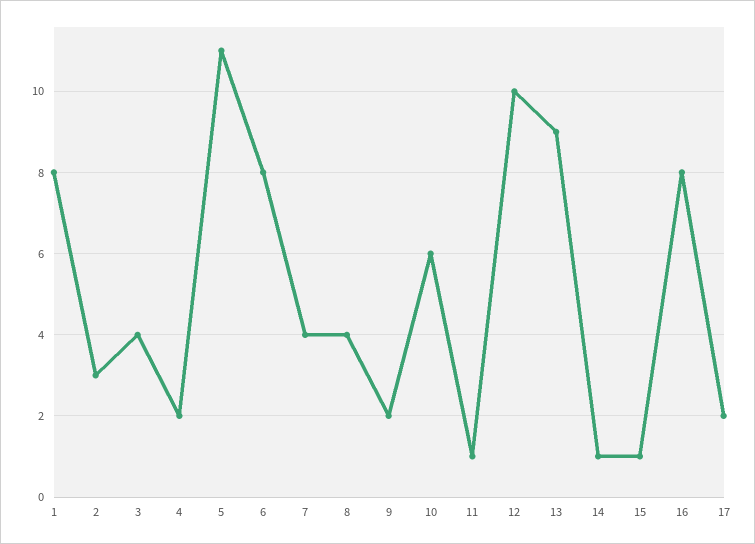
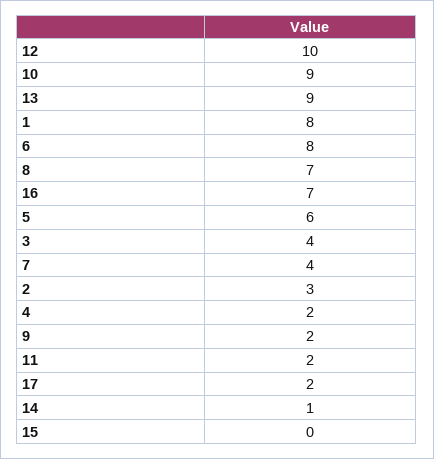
5: 11 -> 6
8: 4 -> 7
10: 6 -> 9
11: 1 -> 2
15: 1 -> 0
16: 8 -> 7

